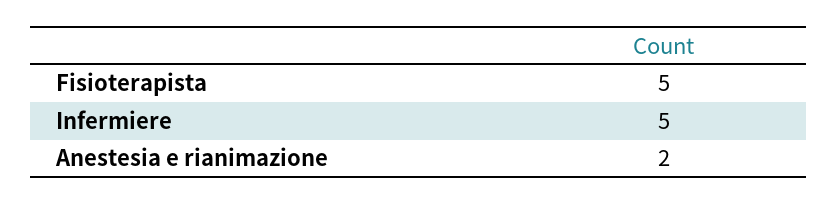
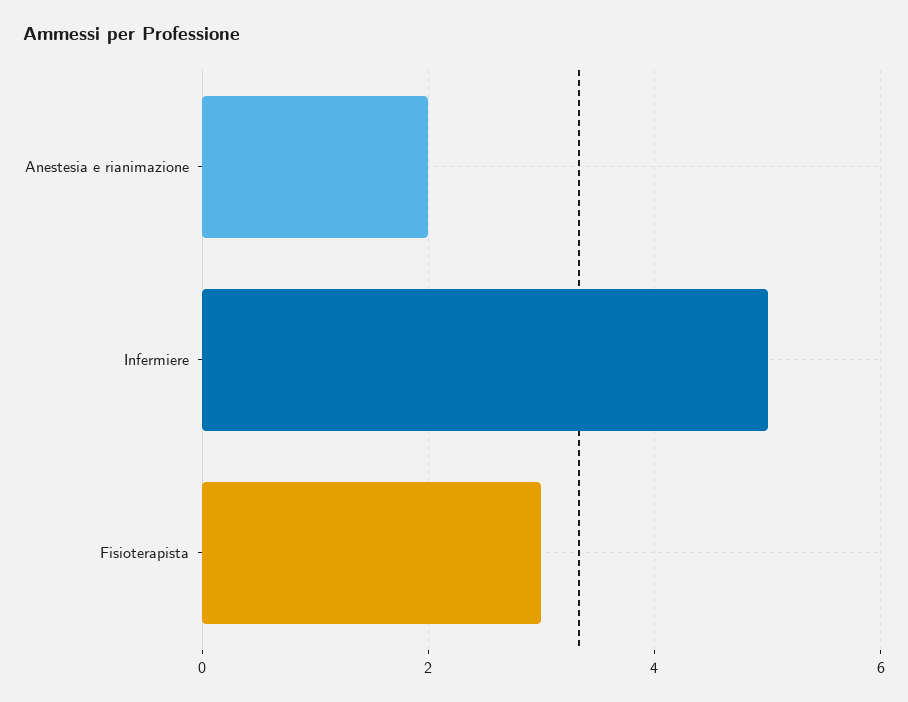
Fisioterapista: 5 -> 3

